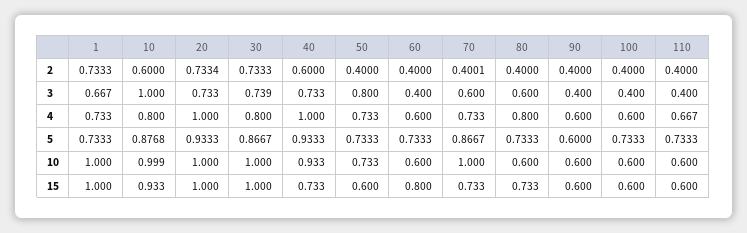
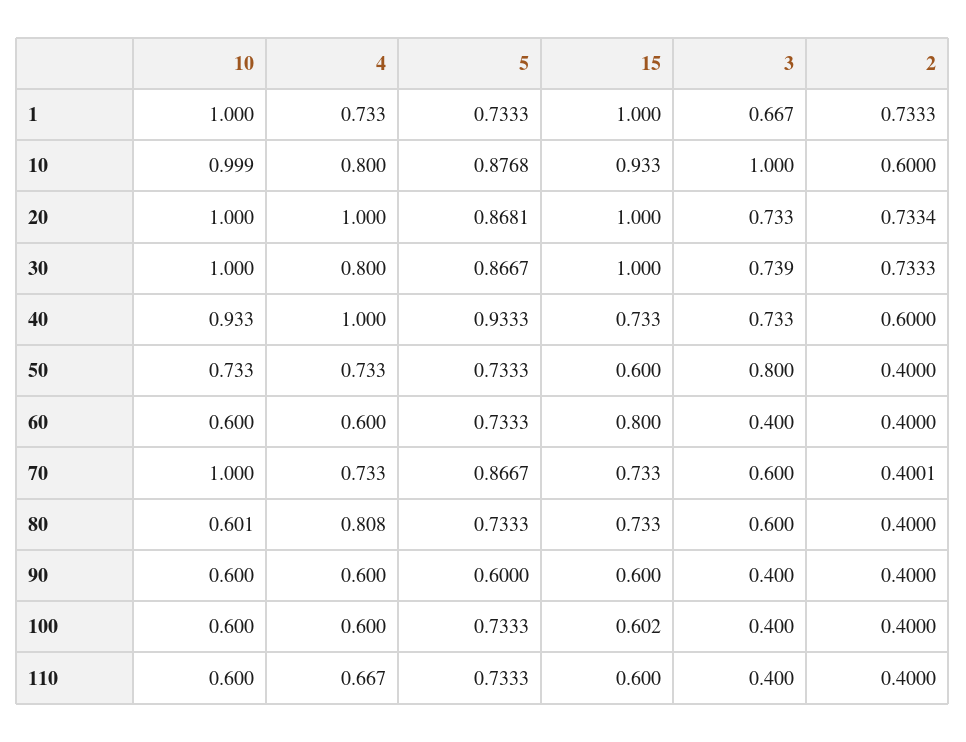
80, 4: 0.8 -> 0.808
20, 5: 0.9333 -> 0.8681
80, 10: 0.6 -> 0.601
100, 15: 0.6 -> 0.602

